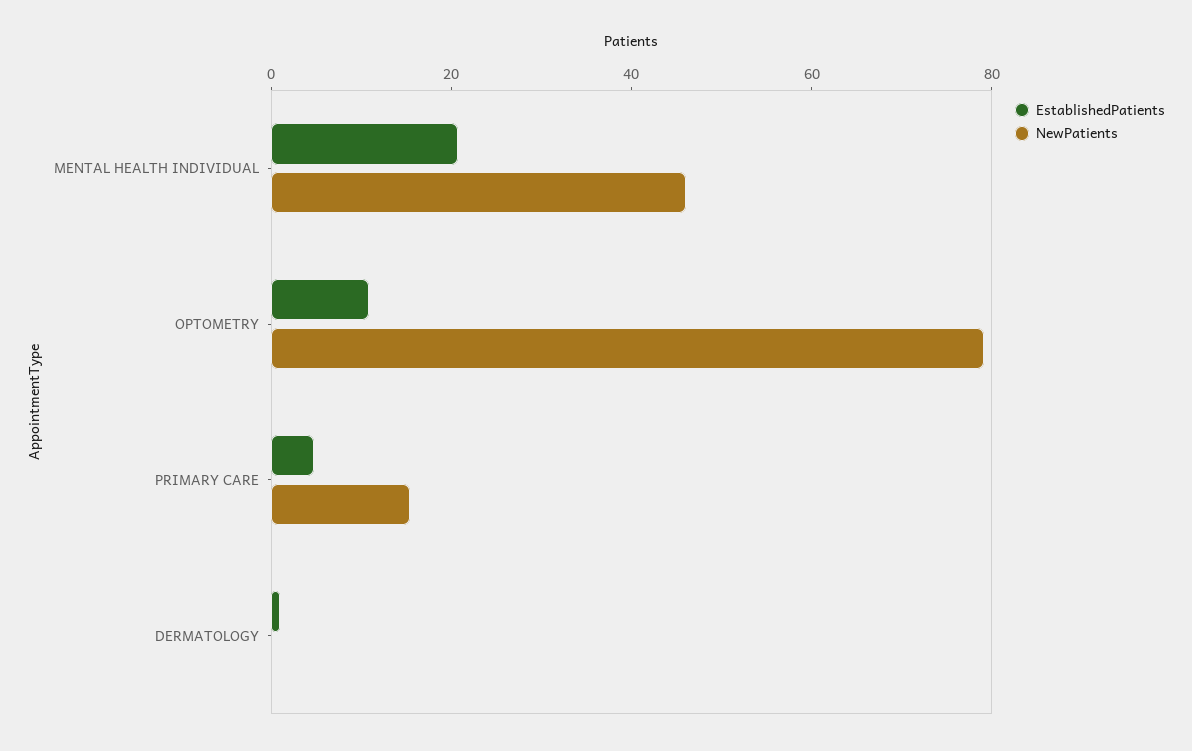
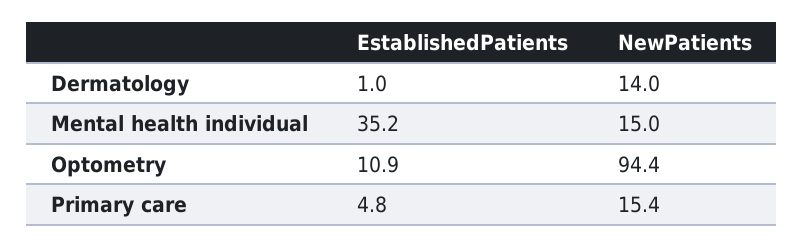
EstablishedPatients, MENTAL HEALTH INDIVIDUAL: 20 -> 35.2
NewPatients, MENTAL HEALTH INDIVIDUAL: 45 -> 15
NewPatients, OPTOMETRY: 80 -> 94.4
NewPatients, DERMATOLOGY: 0 -> 14

